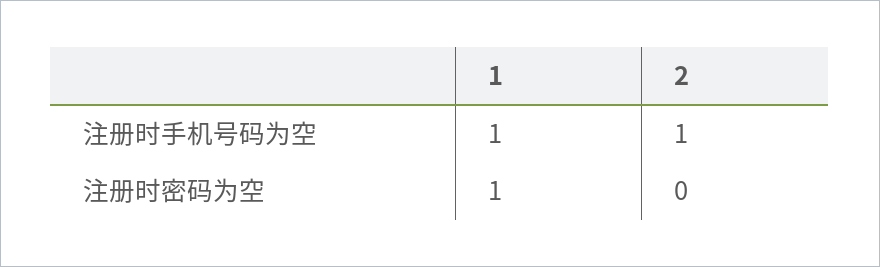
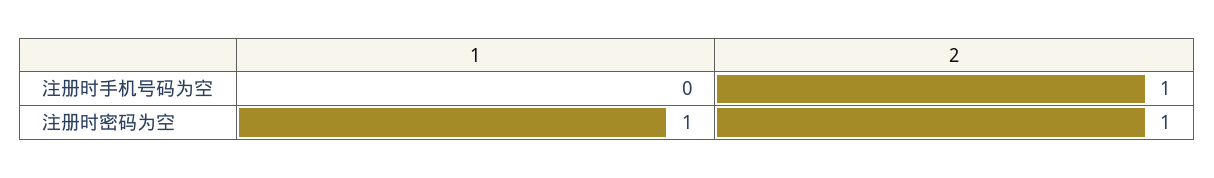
1, 注册时手机号码为空: 1 -> 0
2, 注册时密码为空: 0 -> 1

